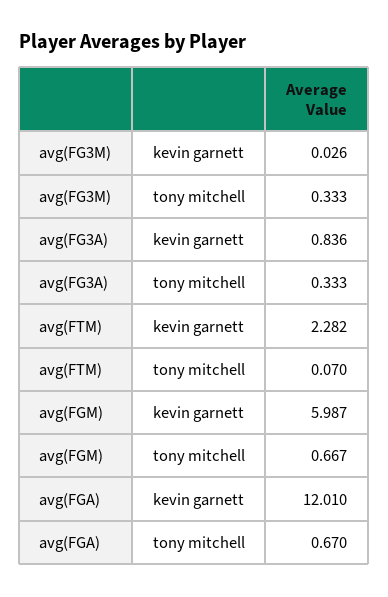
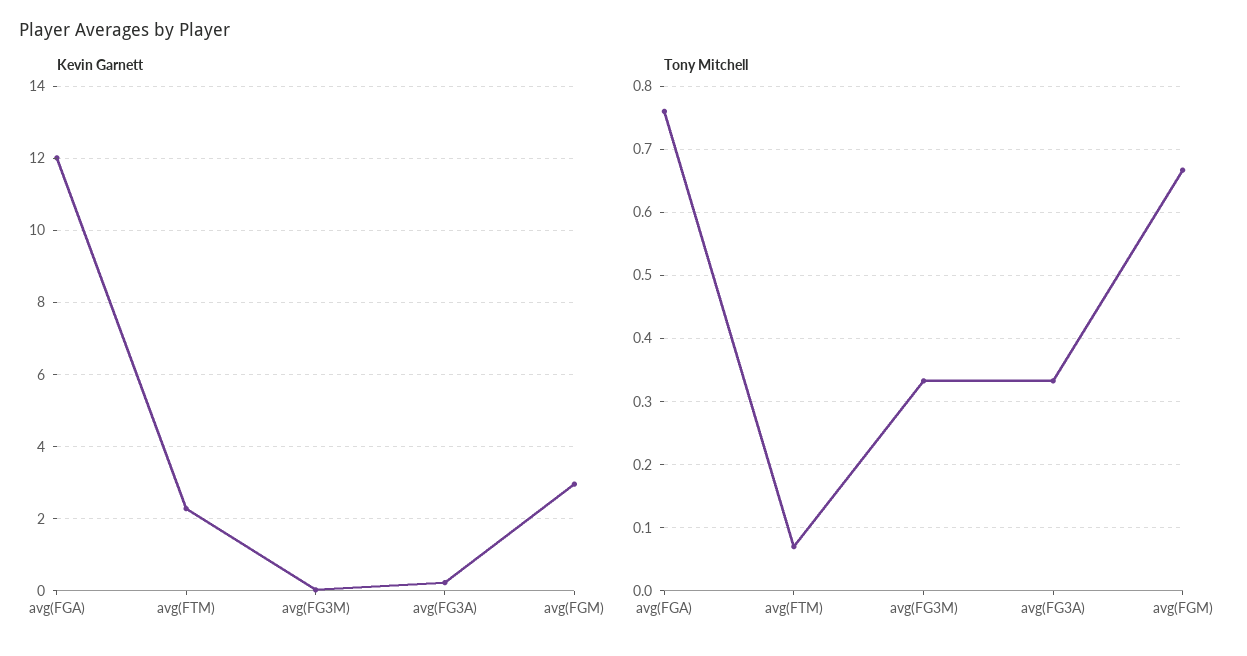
kevin garnett, avg(FG3A): 0.836 -> 0.2
kevin garnett, avg(FGM): 5.987 -> 3
tony mitchell, avg(FGA): 0.67 -> 0.76

